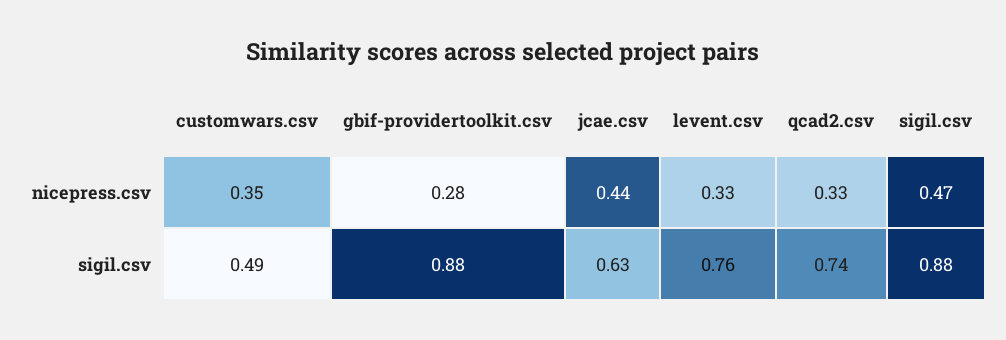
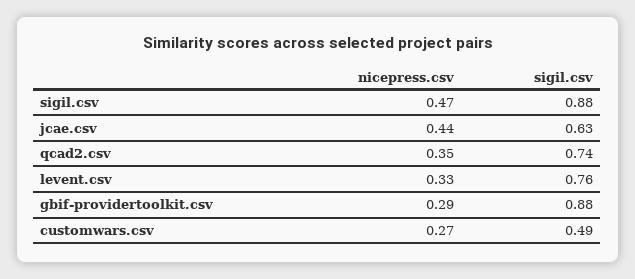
customwars.csv, nicepress.csv: 0.35 -> 0.27
gbif-providertoolkit.csv, nicepress.csv: 0.28 -> 0.29
qcad2.csv, nicepress.csv: 0.33 -> 0.35

